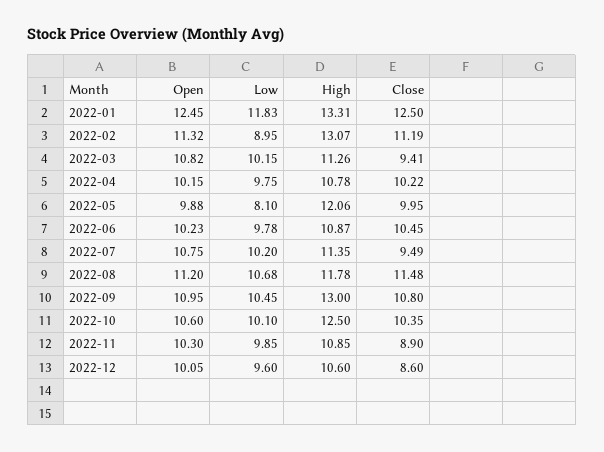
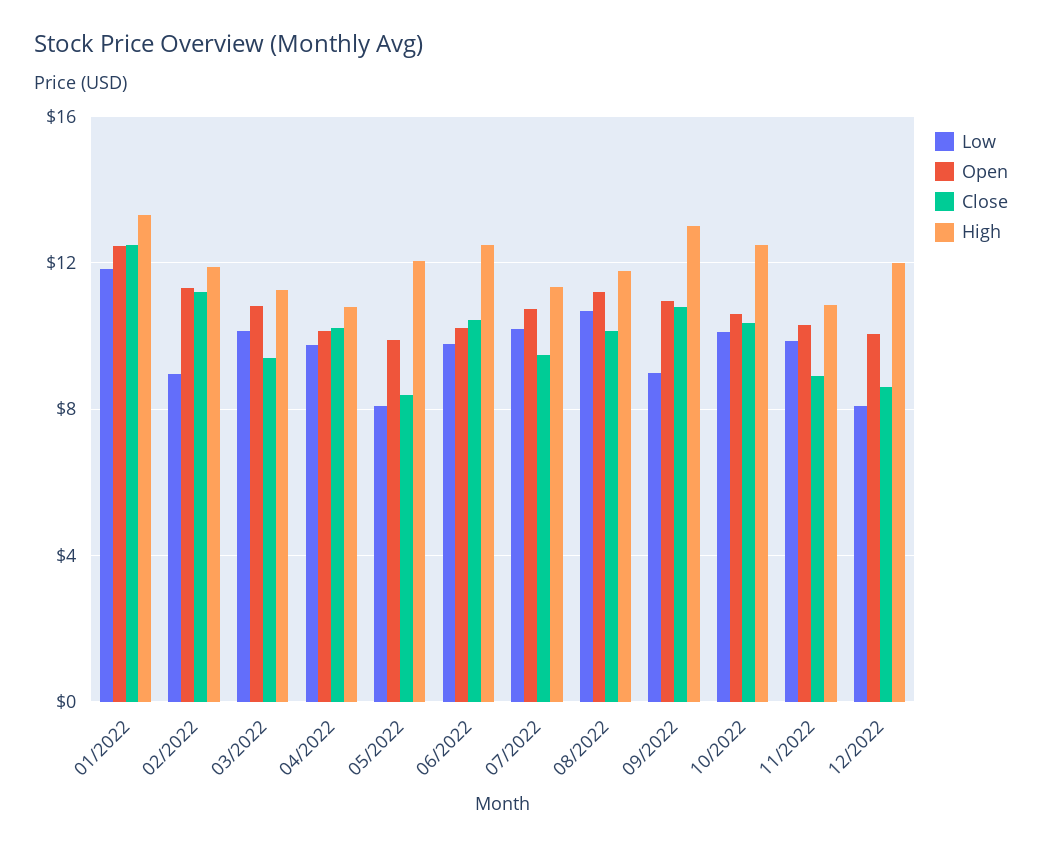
High, 2022-02: 13.07 -> 12
Close, 2022-05: 9.95 -> 8.5
High, 2022-06: 10.87 -> 12.5
Close, 2022-08: 11.48 -> 10
Low, 2022-09: 10.45 -> 9
Low, 2022-12: 9.6 -> 8
High, 2022-12: 10.6 -> 12

